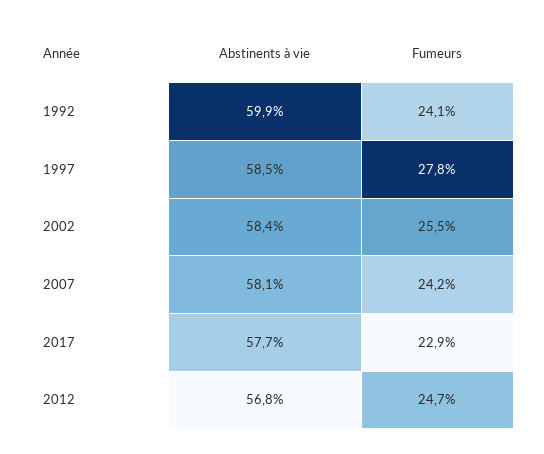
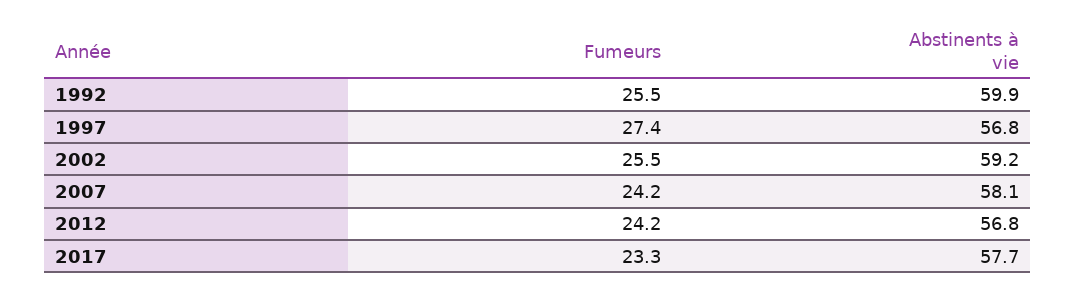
Fumeurs, 1992: 24.1 -> 25.5
Abstinents à vie, 1997: 58.5 -> 56.8
Fumeurs, 1997: 27.8 -> 27.4
Abstinents à vie, 2002: 58.4 -> 59.2
Fumeurs, 2017: 22.9 -> 23.3
Fumeurs, 2012: 24.7 -> 24.2

